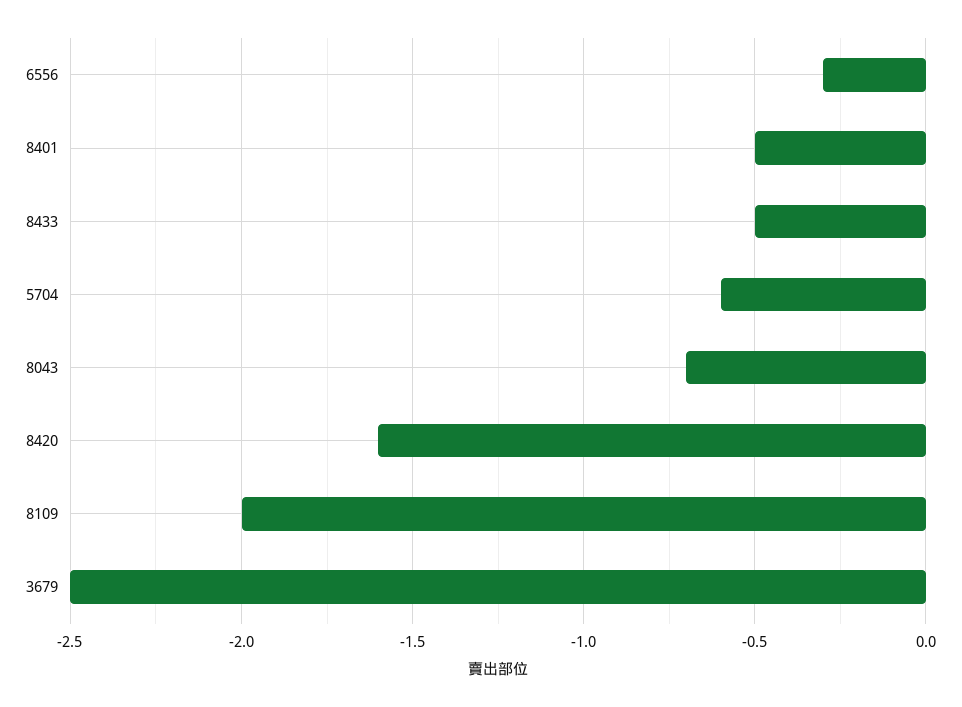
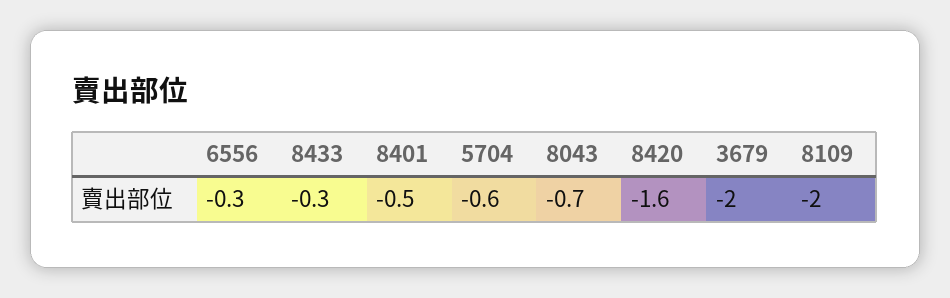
8433: -0.5 -> -0.3
3679: -2.5 -> -2

